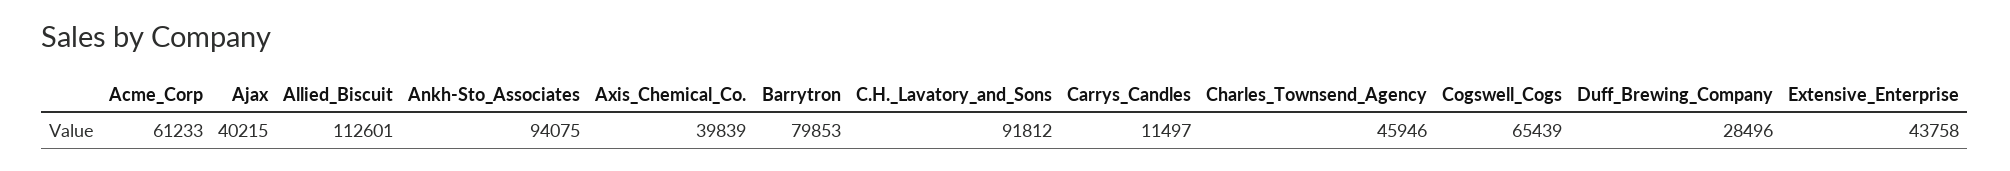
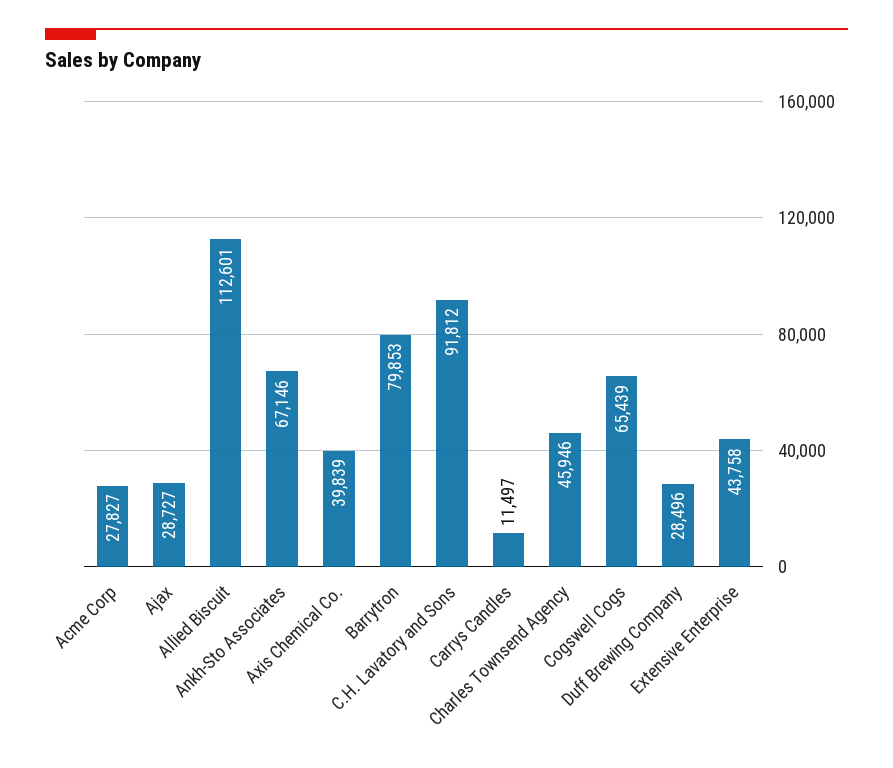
Acme_Corp: 61233 -> 27827
Ajax: 40215 -> 28727
Ankh-Sto_Associates: 94075 -> 67146

